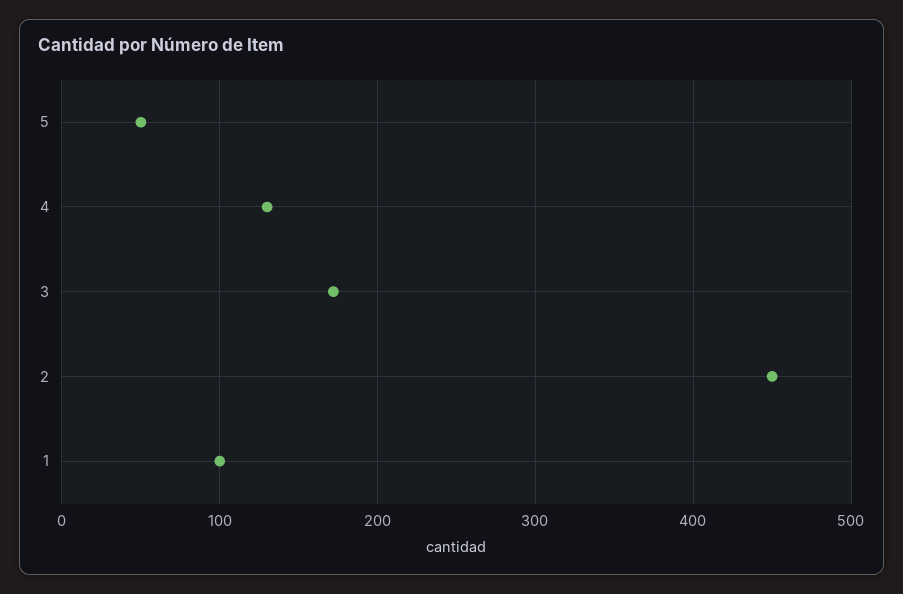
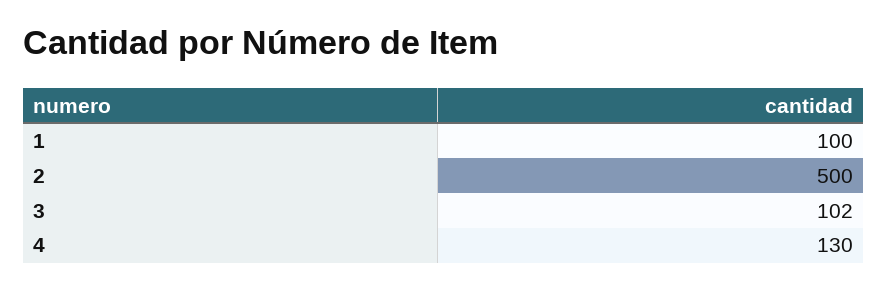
5: 50 -> none
3: 170 -> 102
2: 450 -> 500

